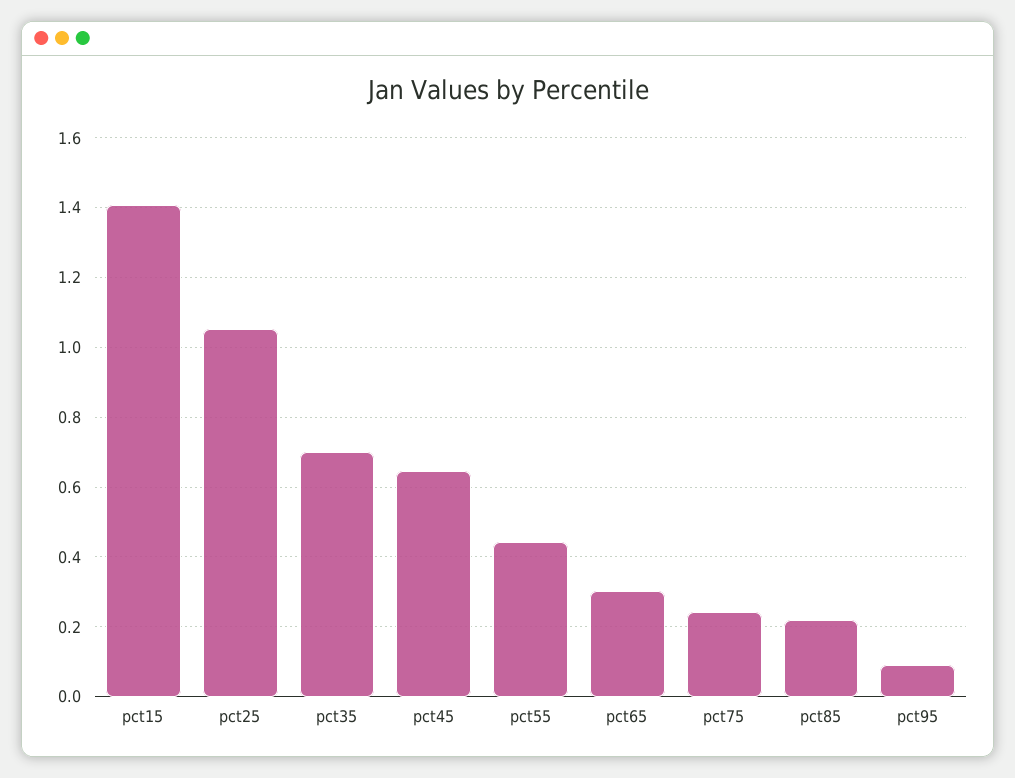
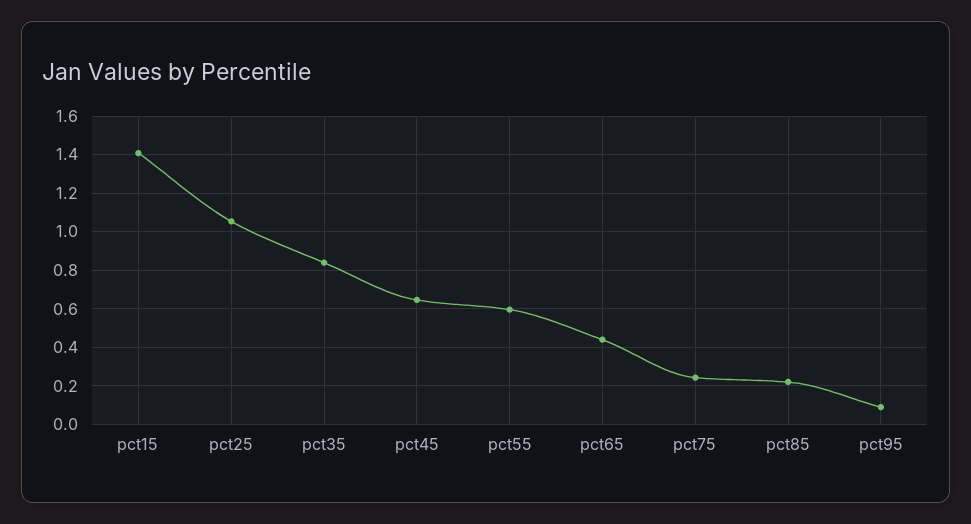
pct35: 0.7 -> 0.85
pct55: 0.44 -> 0.6
pct65: 0.3 -> 0.45

